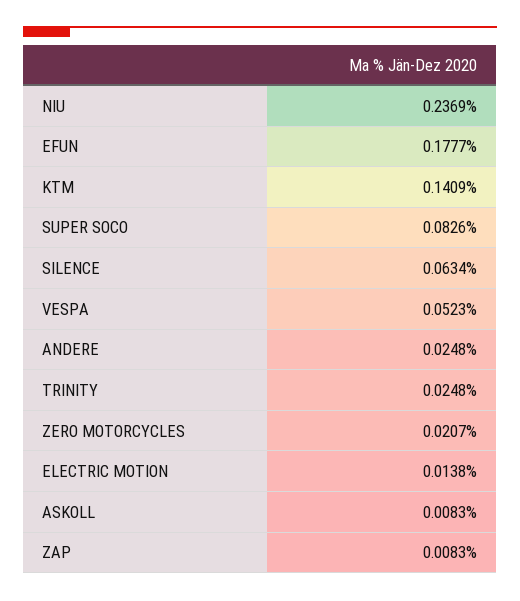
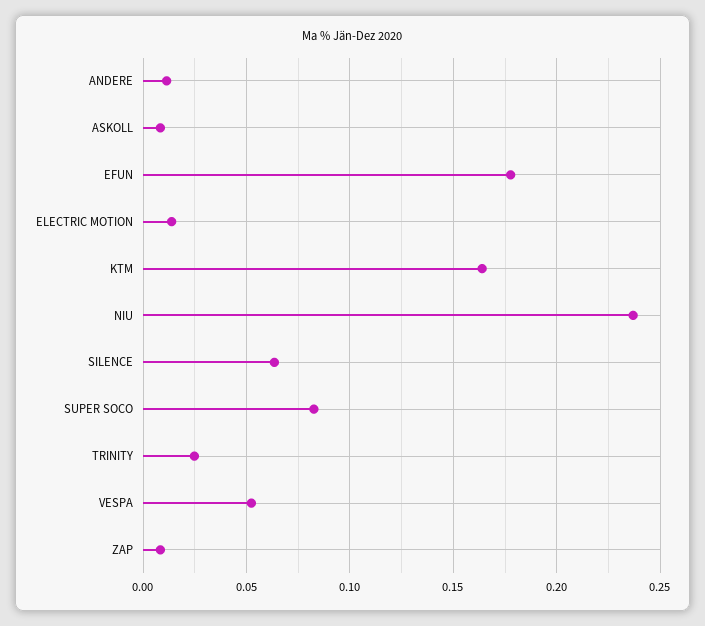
KTM: 0.1409 -> 0.165
ANDERE: 0.0248 -> 0.01
ZERO MOTORCYCLES: 0.0207 -> none

